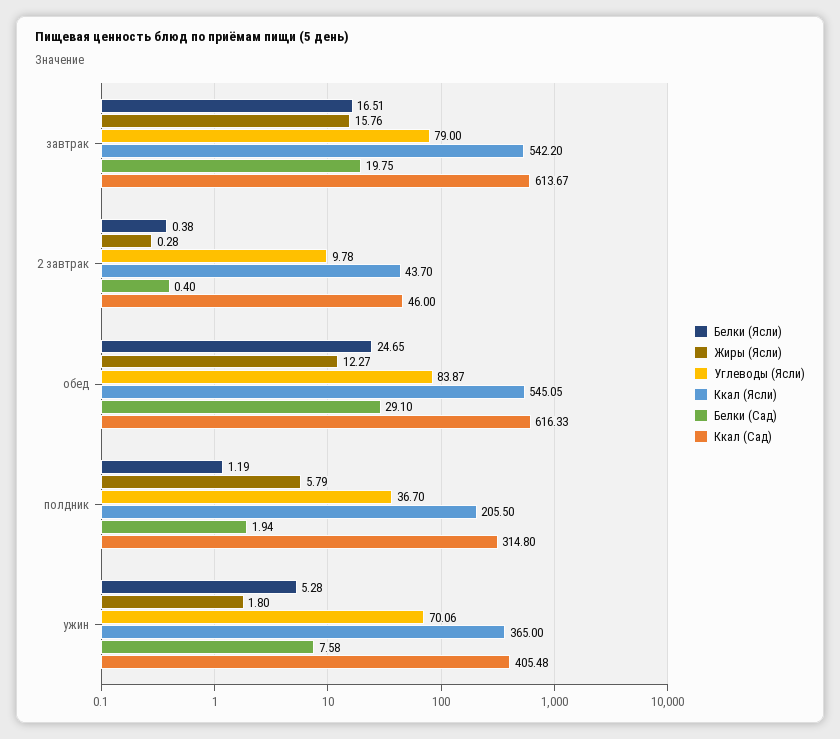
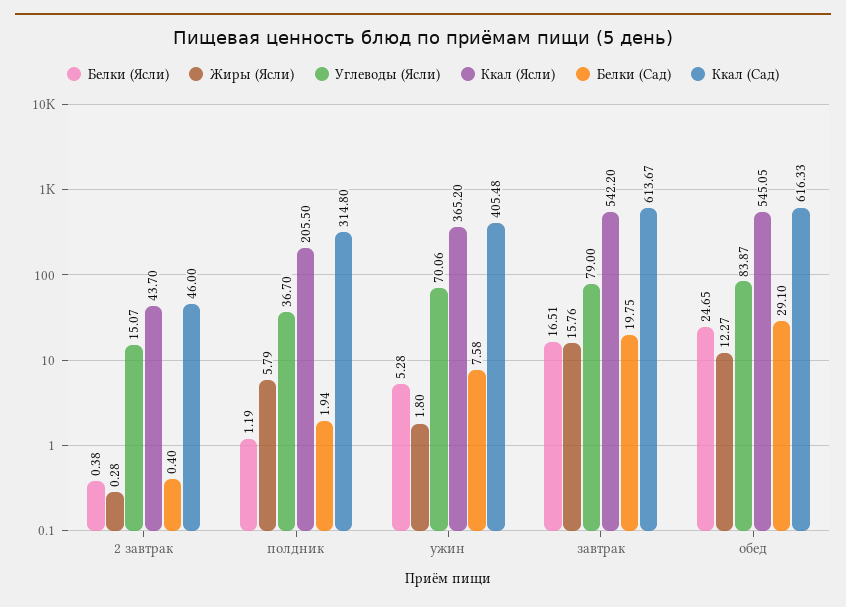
Углеводы (Ясли), 2 завтрак: 9.78 -> 15.07
Ккал (Ясли), ужин: 365 -> 365.2

